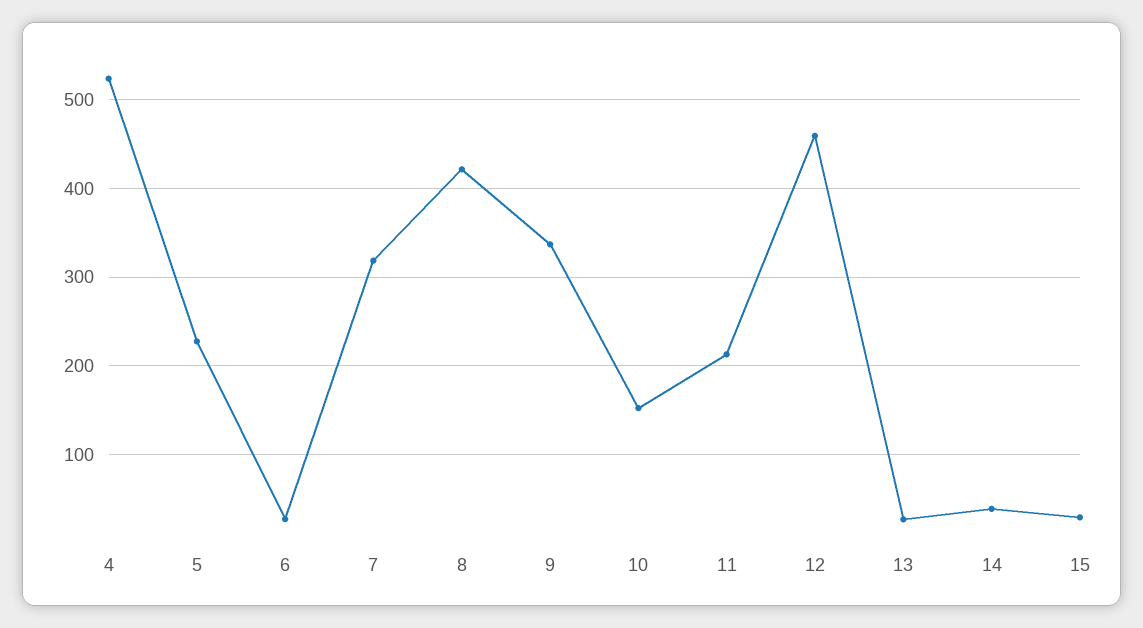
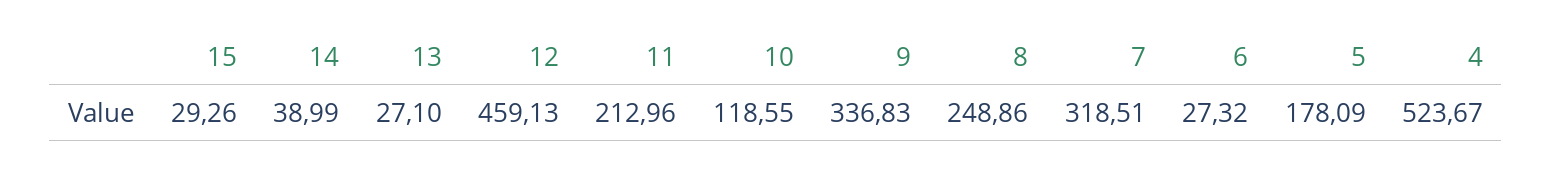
5: 230 -> 178.09
8: 420 -> 248.86
10: 150 -> 118.55

